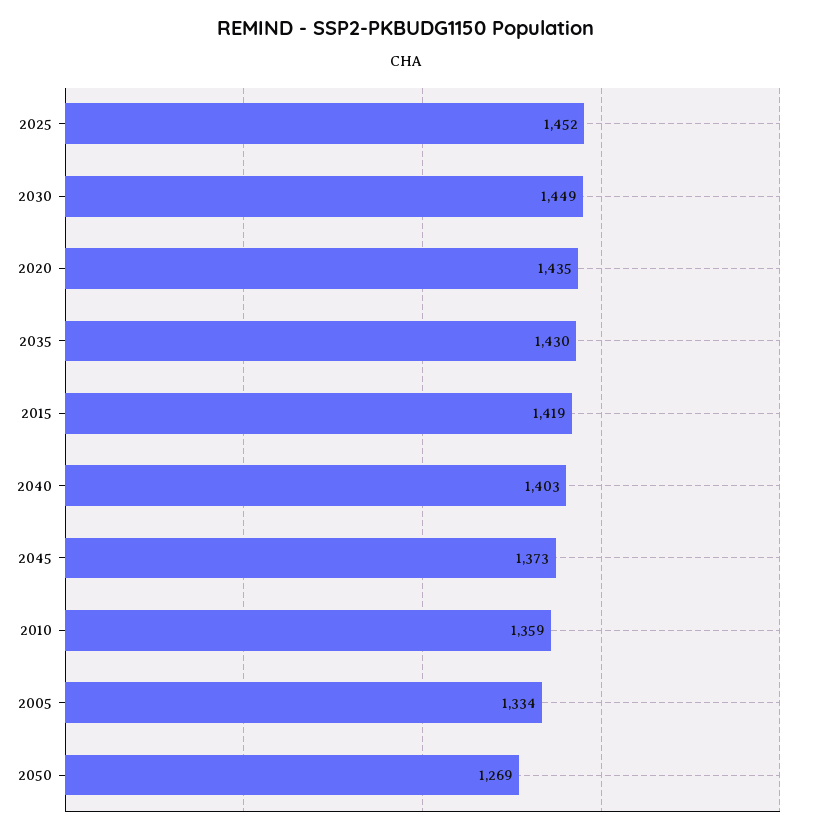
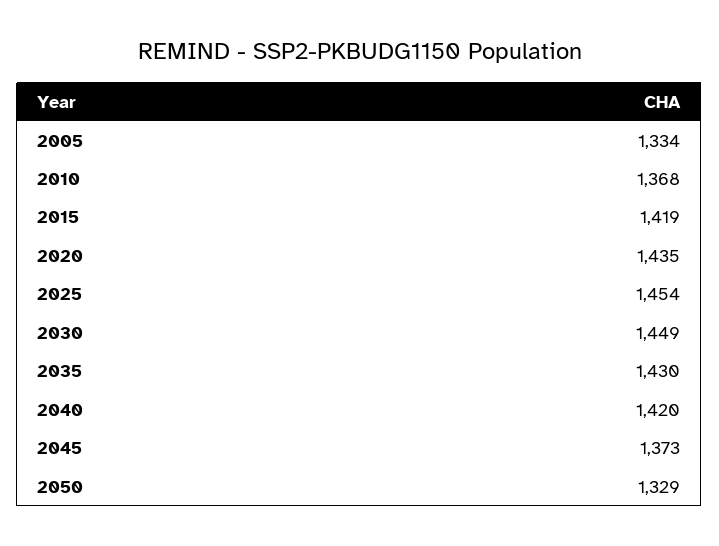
2025: 1452 -> 1454
2040: 1403 -> 1420
2010: 1359 -> 1368
2050: 1269 -> 1329

